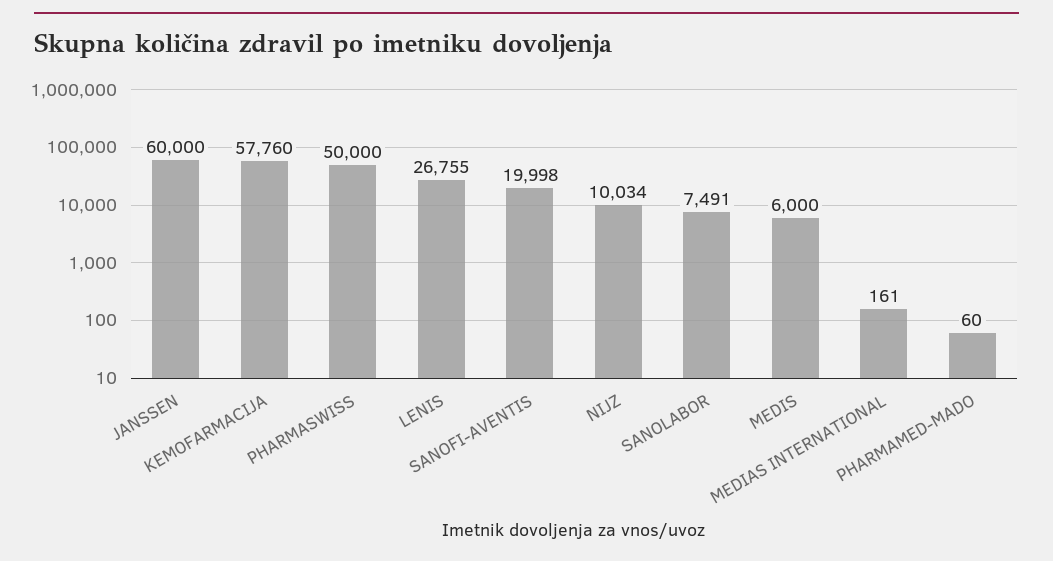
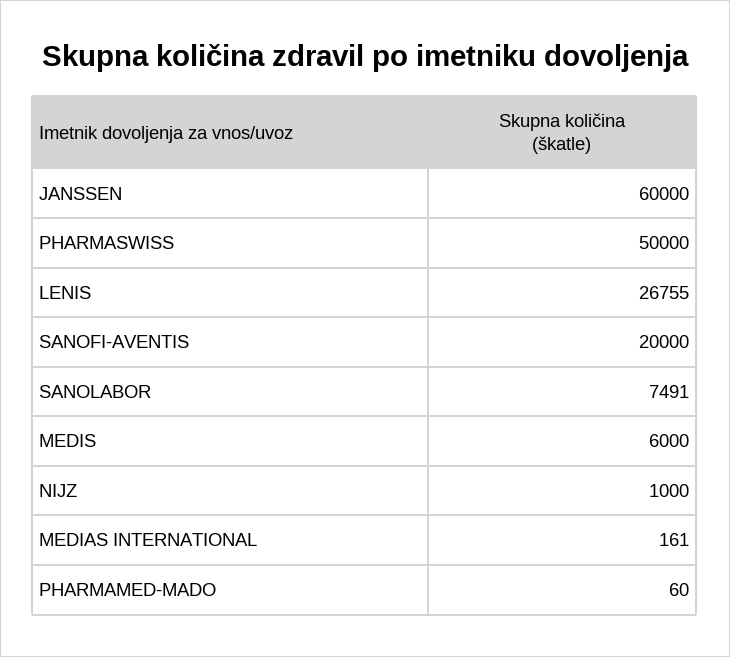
KEMOFARMACIJA: 57760 -> none
SANOFI-AVENTIS: 19998 -> 20000
NIJZ: 10034 -> 1000

